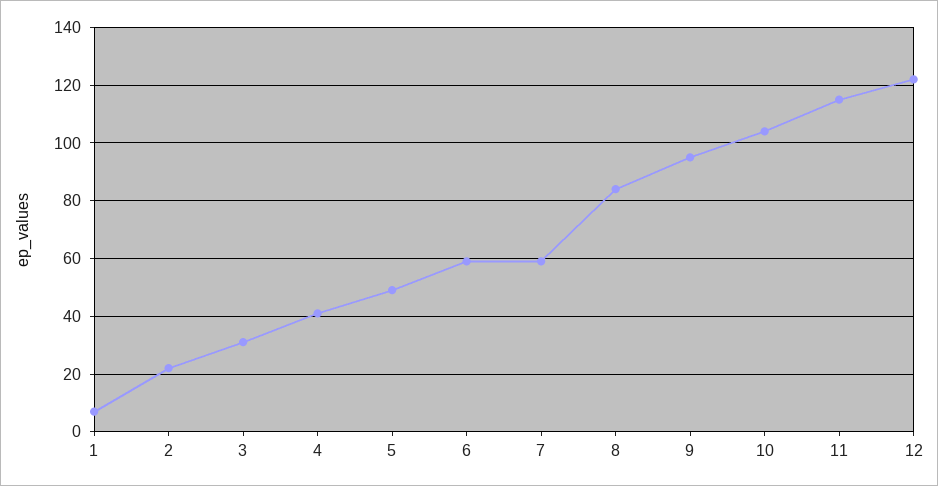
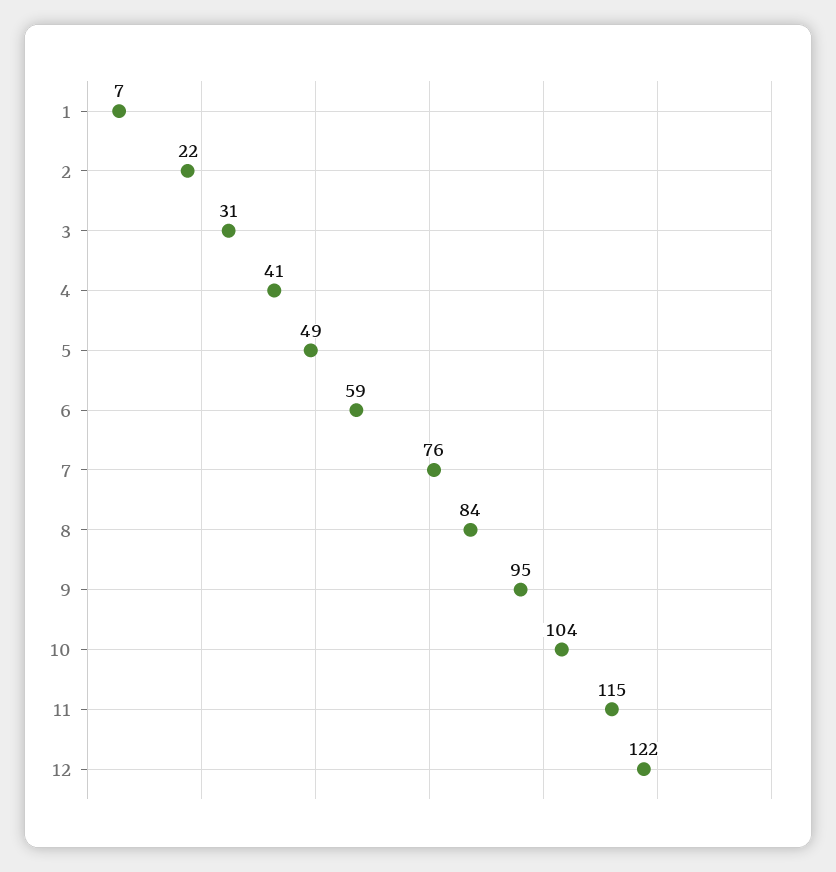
7: 60 -> 76

